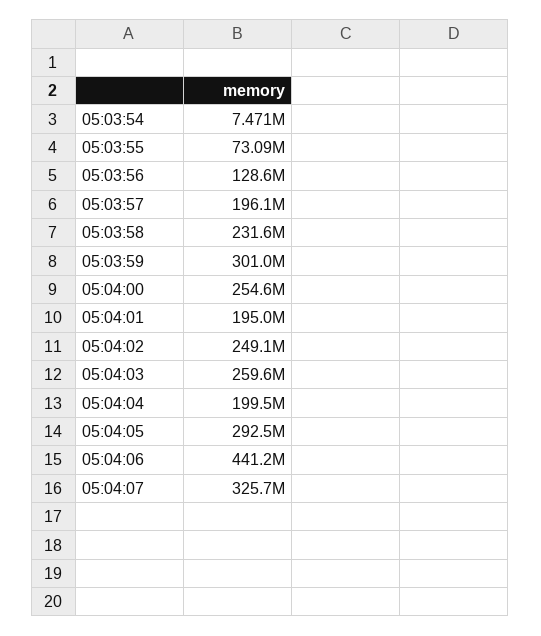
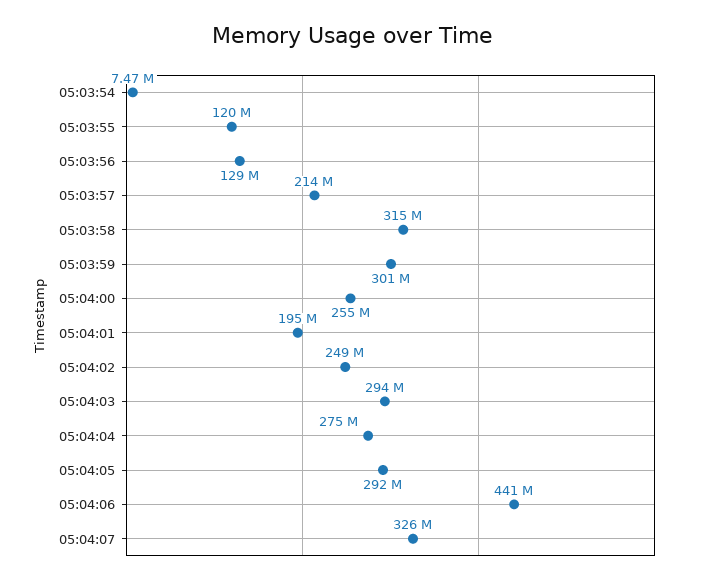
05:03:55: 73090000 -> 120000000
05:03:57: 196100000 -> 214000000
05:03:58: 231600000 -> 315000000
05:04:03: 259600000 -> 294000000
05:04:04: 199500000 -> 275000000

